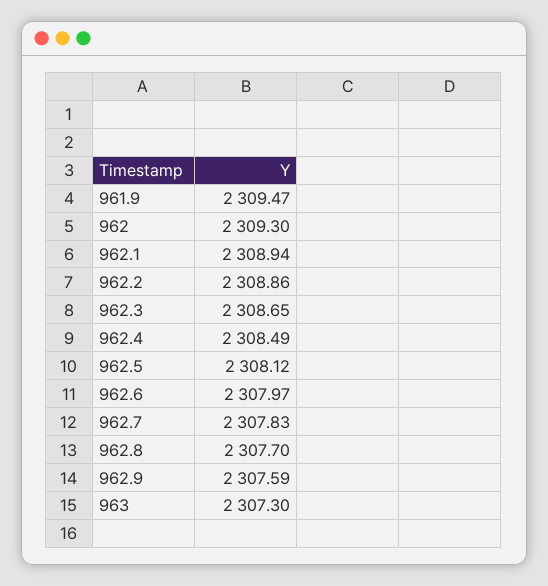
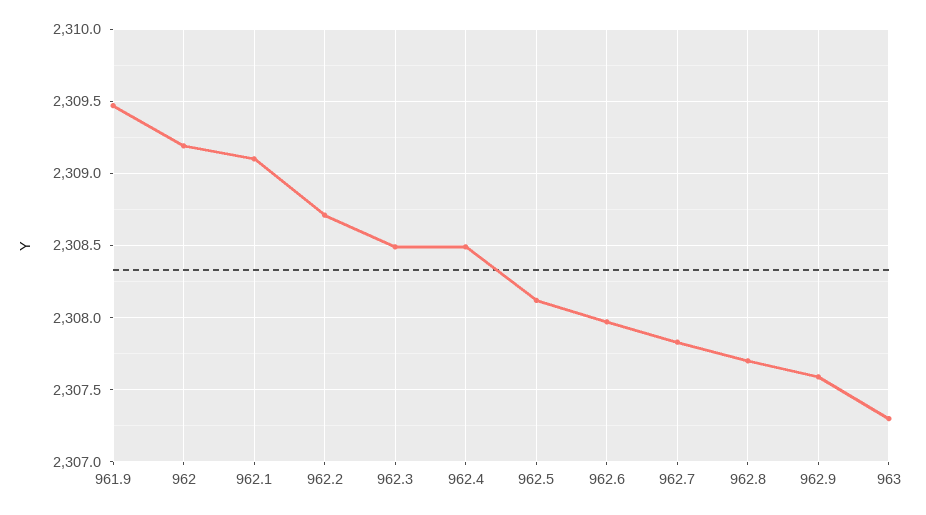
962: 2309.3 -> 2309.2
962.1: 2308.94 -> 2309.1
962.2: 2308.86 -> 2308.7
962.3: 2308.65 -> 2308.5

